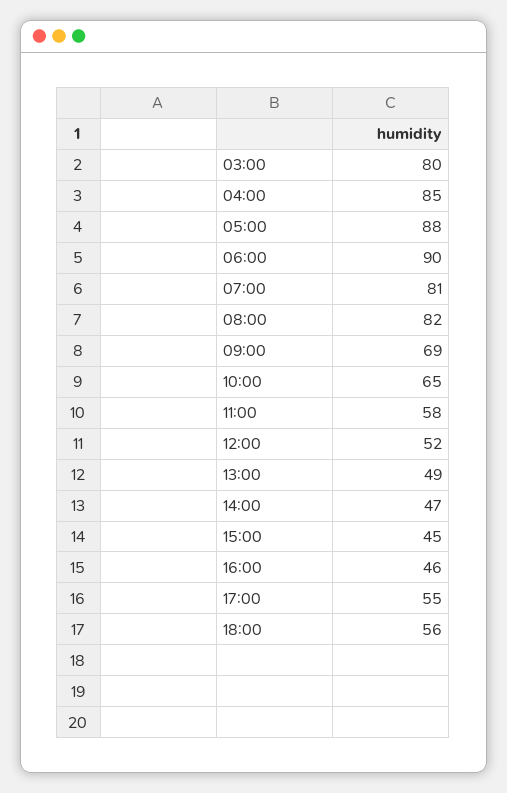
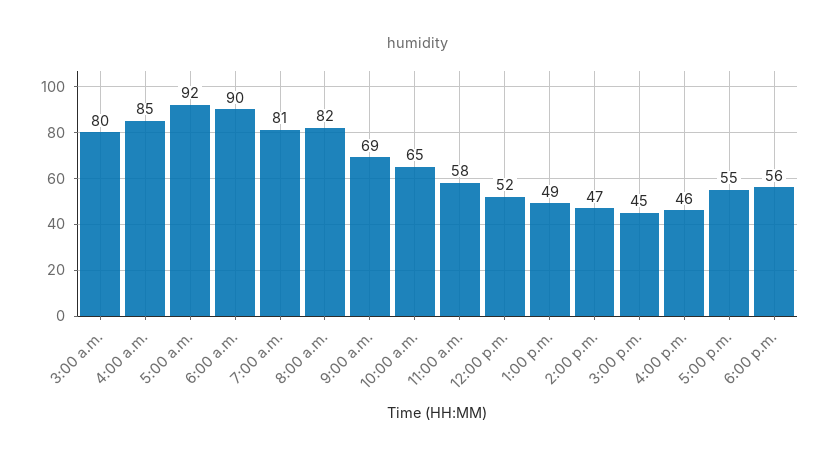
05:00: 88 -> 92

